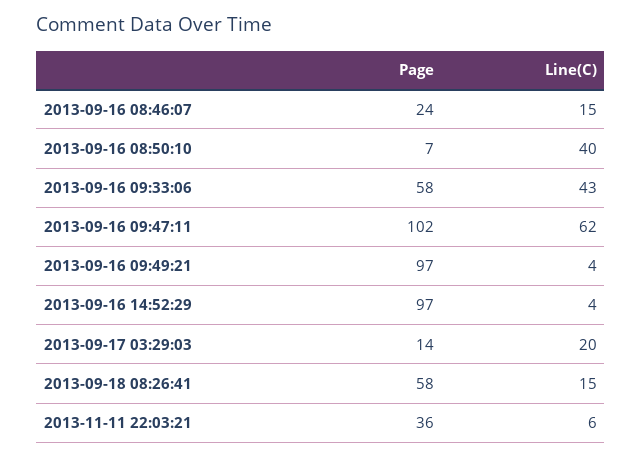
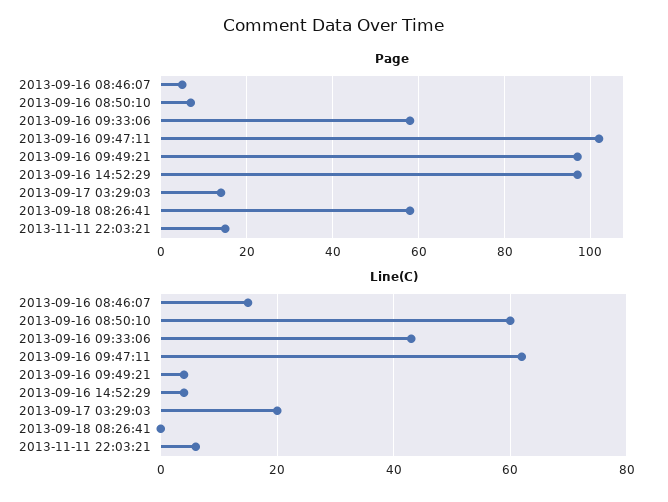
Page, 2013-09-16 08:46:07: 24 -> 5
Line(C), 2013-09-16 08:50:10: 40 -> 60
Line(C), 2013-09-18 08:26:41: 15 -> 0
Page, 2013-11-11 22:03:21: 36 -> 15

